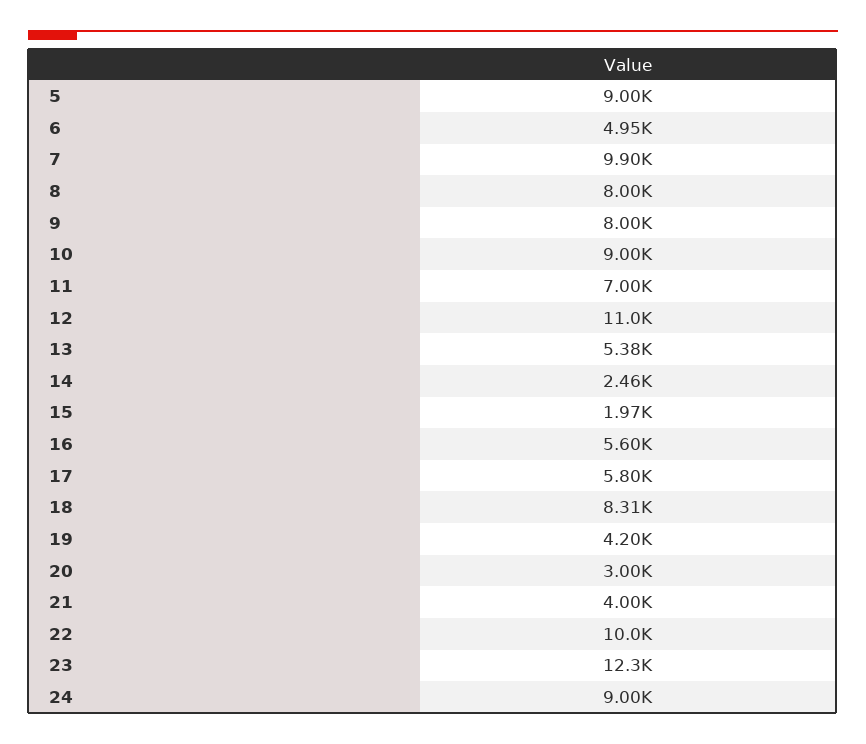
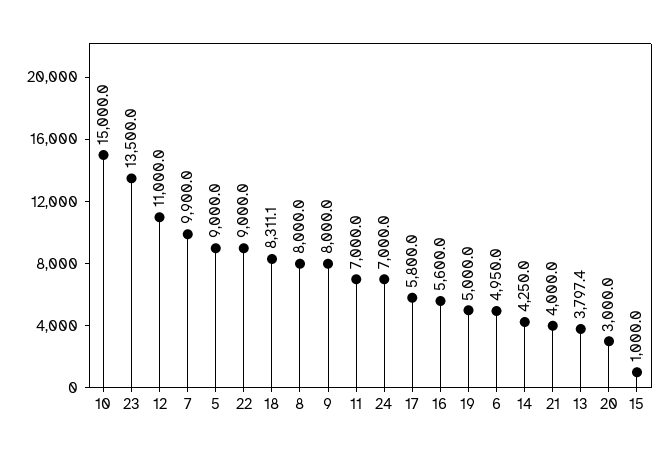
10: 9000 -> 15000
13: 5380 -> 3797.4
14: 2460 -> 4250
15: 1970 -> 1000
19: 4200 -> 5000
22: 10000 -> 9000
23: 12300 -> 13500
24: 9000 -> 7000

